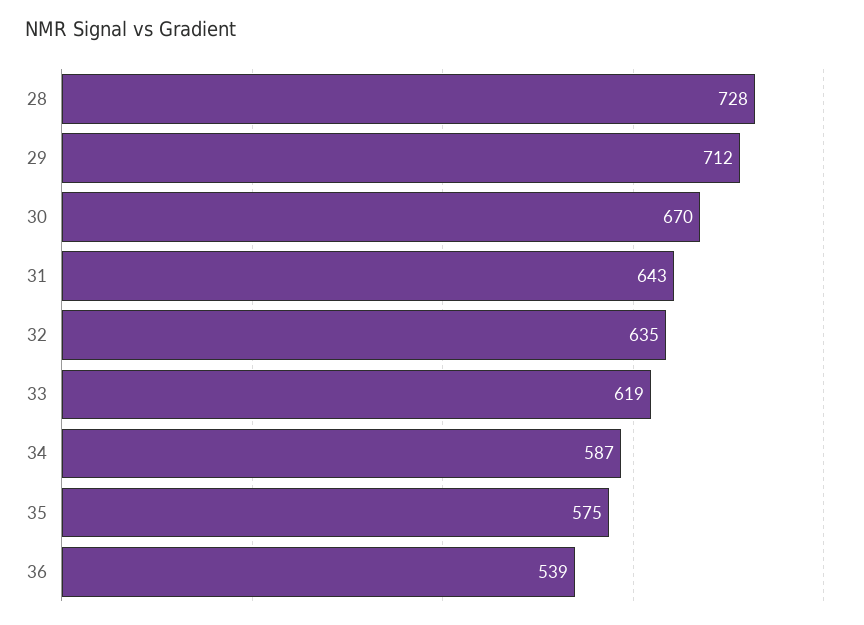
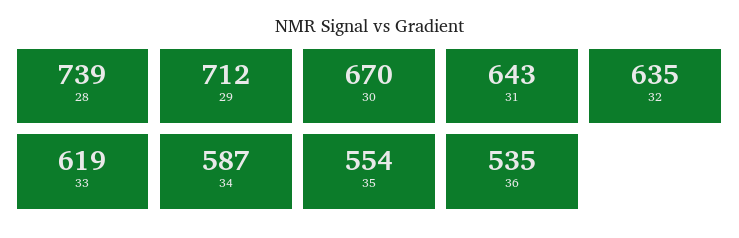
28: 728 -> 739
35: 575 -> 554
36: 539 -> 535

